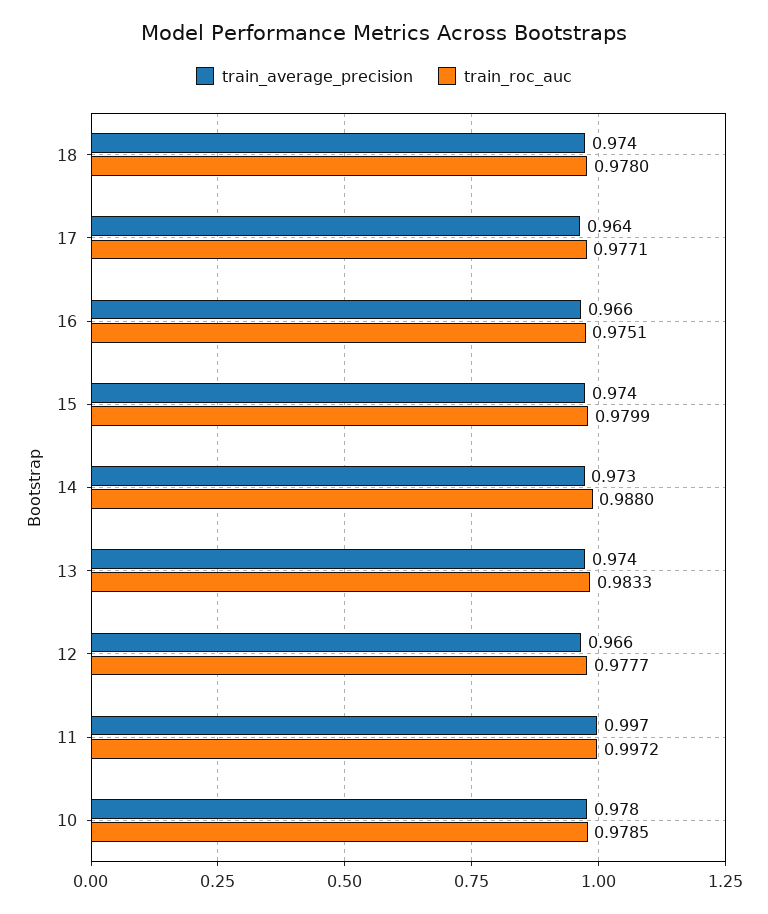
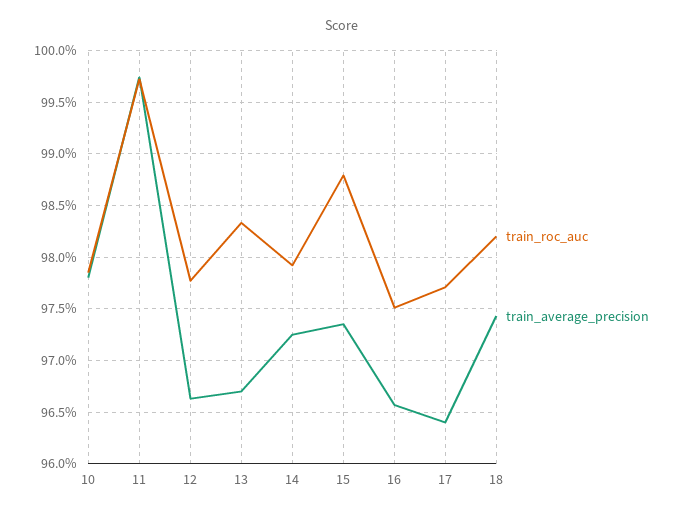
train_roc_auc, 18: 0.978 -> 0.982
train_roc_auc, 15: 0.9799 -> 0.988
train_roc_auc, 14: 0.988 -> 0.979
train_average_precision, 13: 0.974 -> 0.967

